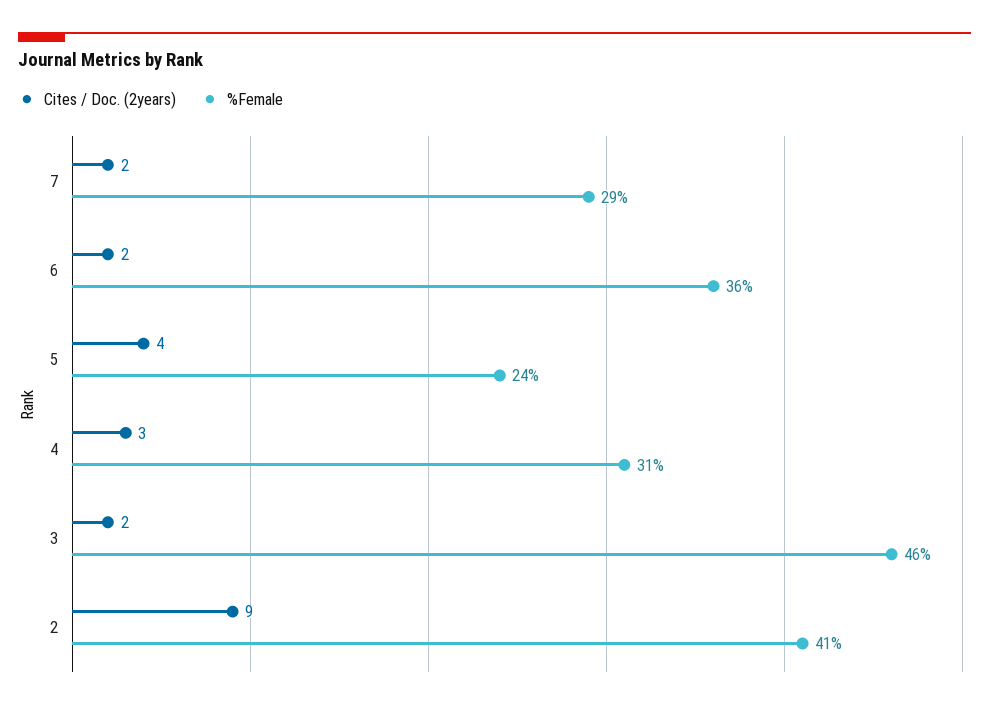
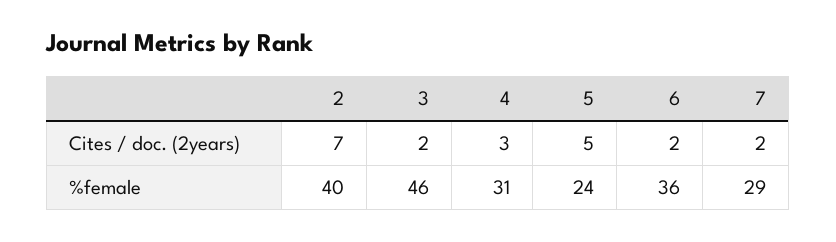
Cites / Doc. (2years), 5: 4 -> 5
Cites / Doc. (2years), 2: 9 -> 7
%Female, 2: 41 -> 40

